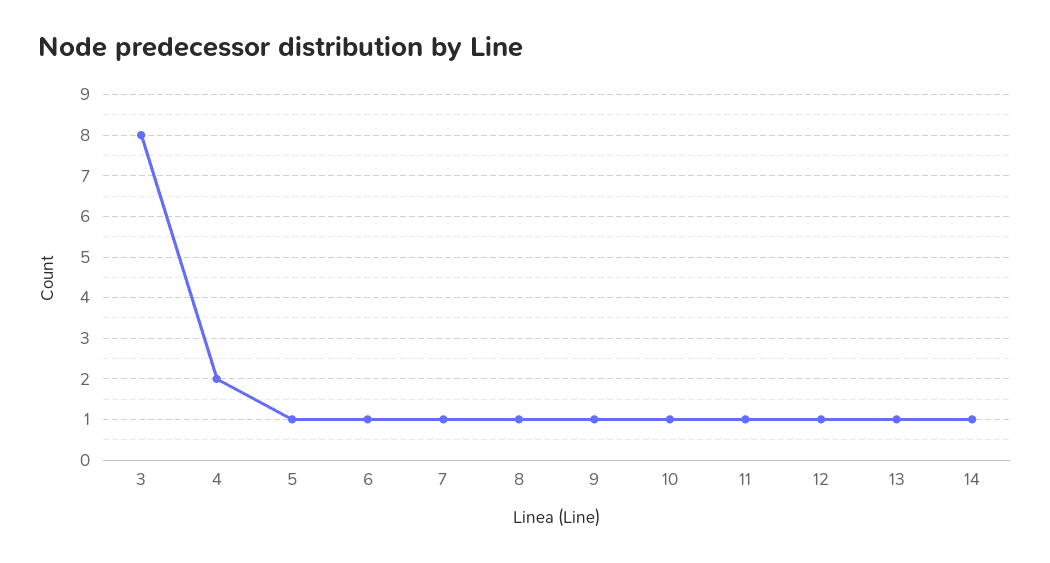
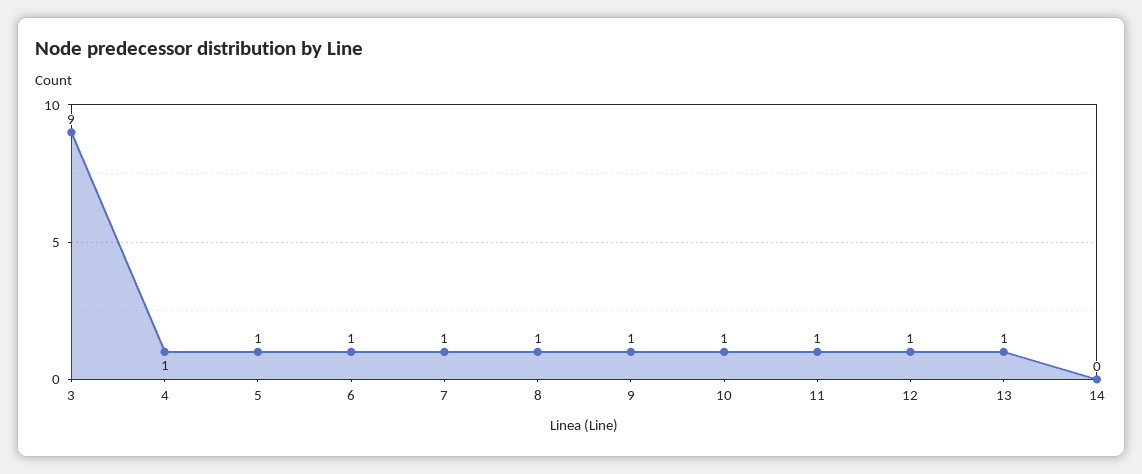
3: 8 -> 9
4: 2 -> 1
14: 1 -> 0

